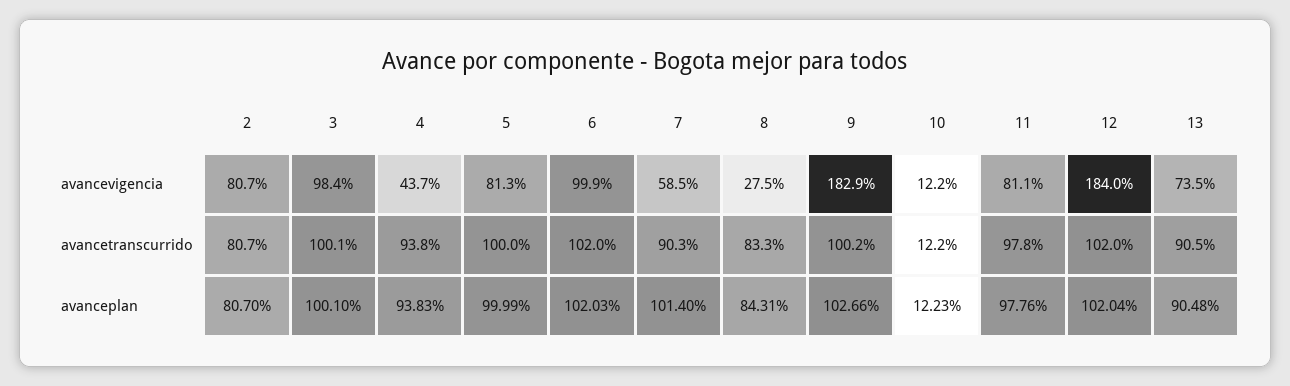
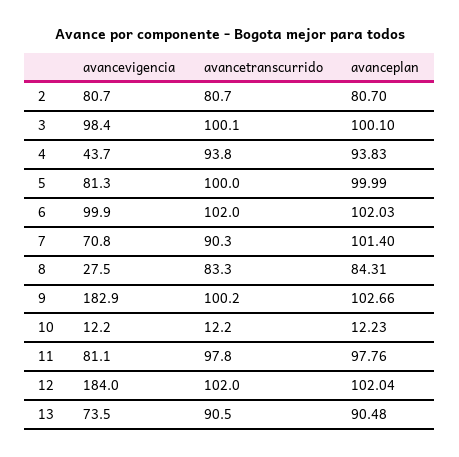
7, avancevigencia: 58.5 -> 70.8

